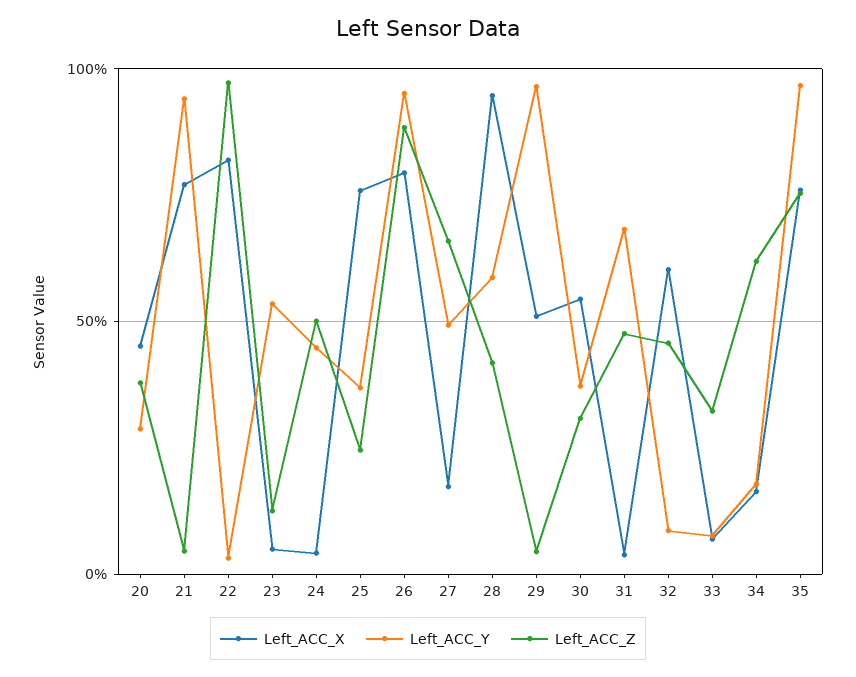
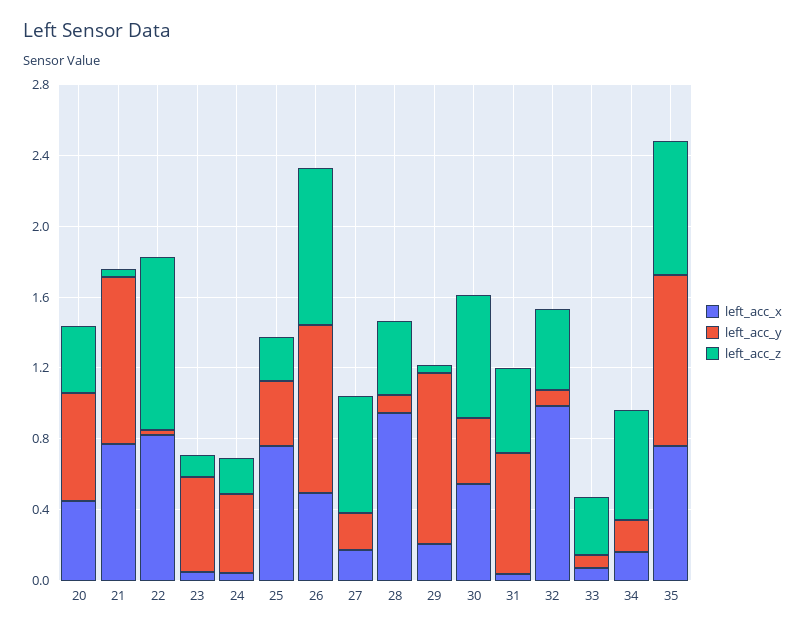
Left_ACC_Y, 20: 0.3 -> 0.6
Left_ACC_Z, 24: 0.5 -> 0.2
Left_ACC_X, 26: 0.8 -> 0.5
Left_ACC_Y, 27: 0.5 -> 0.2
Left_ACC_Y, 28: 0.6 -> 0.1
Left_ACC_X, 29: 0.5 -> 0.2
Left_ACC_Z, 30: 0.3 -> 0.7
Left_ACC_X, 32: 0.6 -> 1

